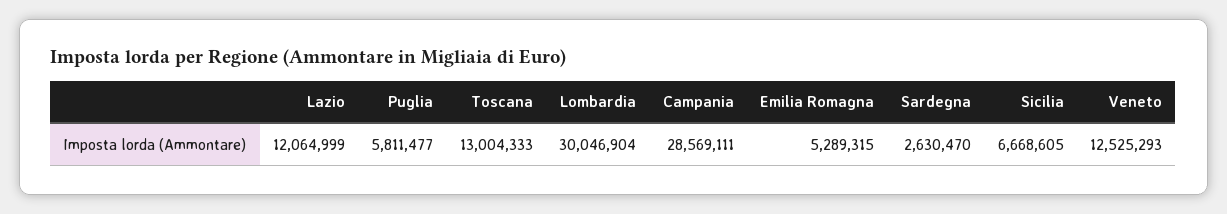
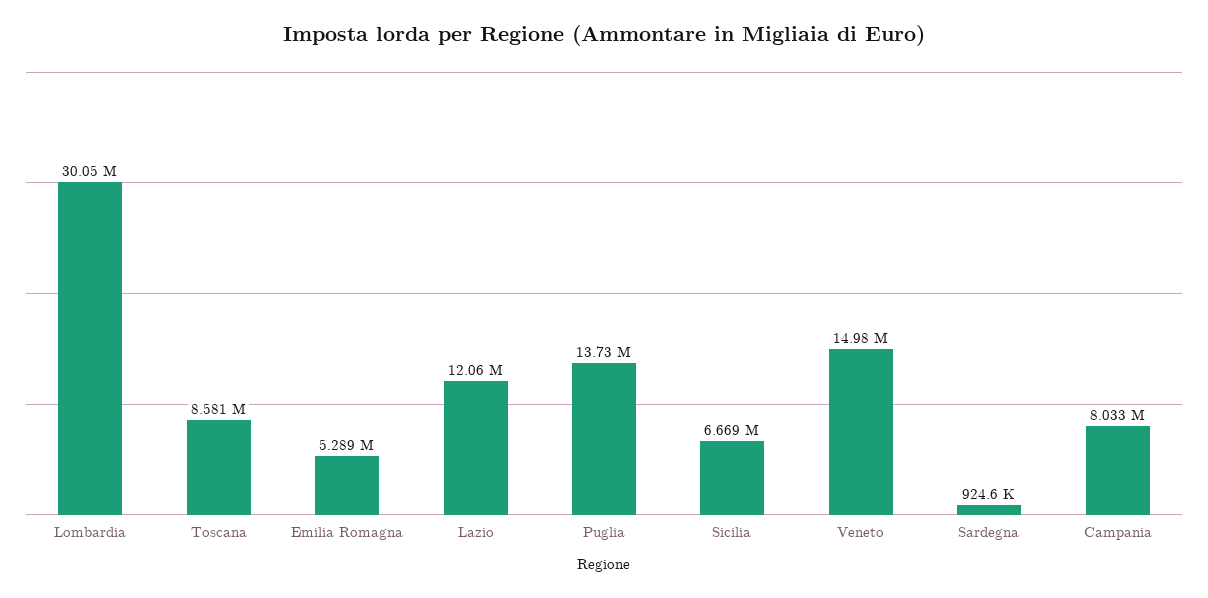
Puglia: 5811477 -> 13730000
Toscana: 13004333 -> 8581000
Campania: 28569111 -> 8033000
Sardegna: 2630470 -> 924600
Veneto: 12525293 -> 14980000

